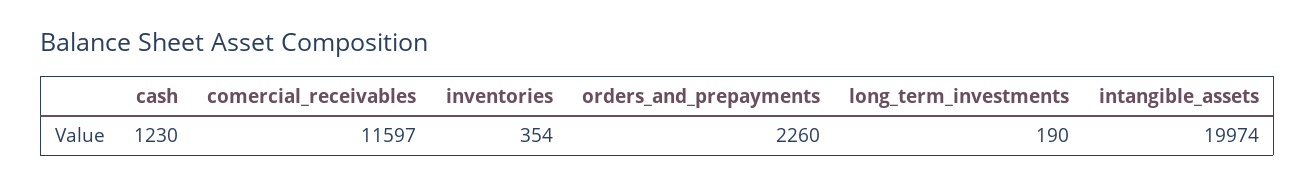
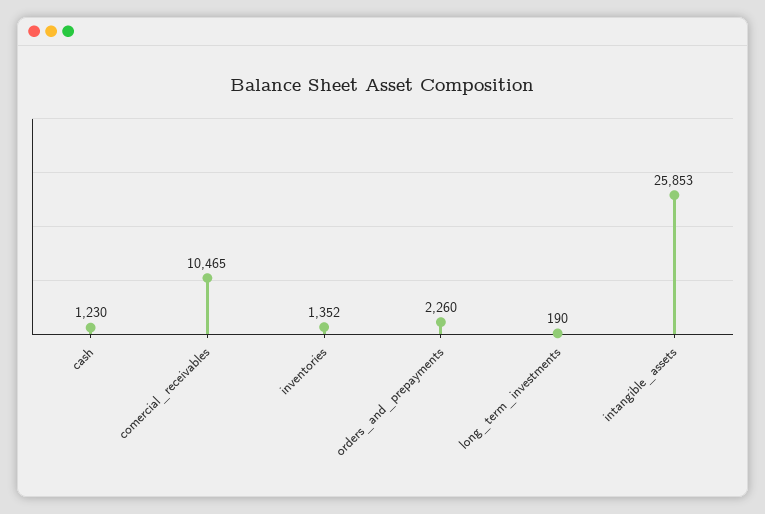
comercial_receivables: 11597 -> 10465
inventories: 354 -> 1352
intangible_assets: 19974 -> 25853

